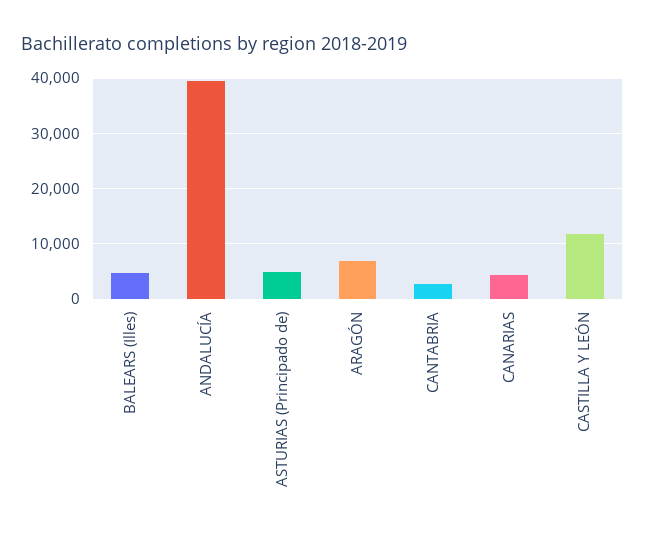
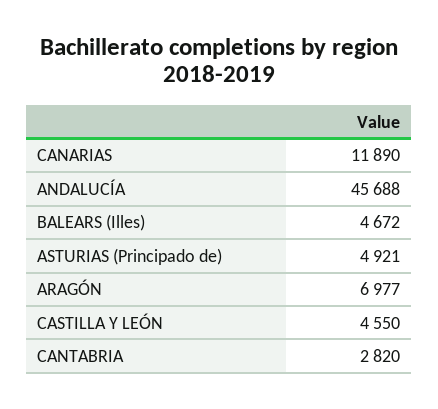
ANDALUCÍA: 40000 -> 45688
CANARIAS: 4000 -> 11890
CASTILLA Y LEÓN: 12000 -> 4550

